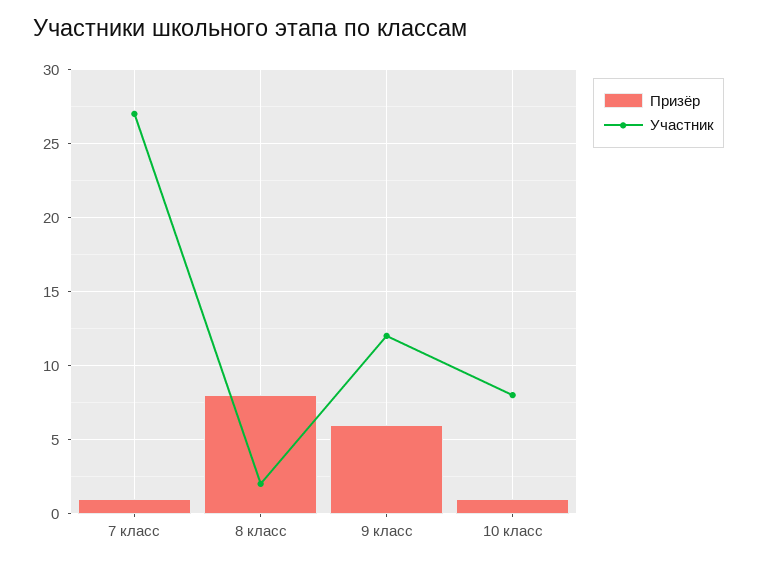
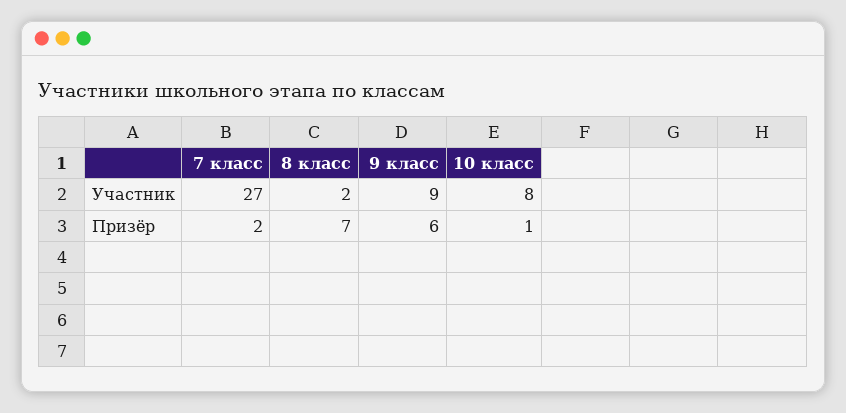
Призёр, 7 класс: 1 -> 2
Призёр, 8 класс: 8 -> 7
Участник, 9 класс: 12 -> 9

